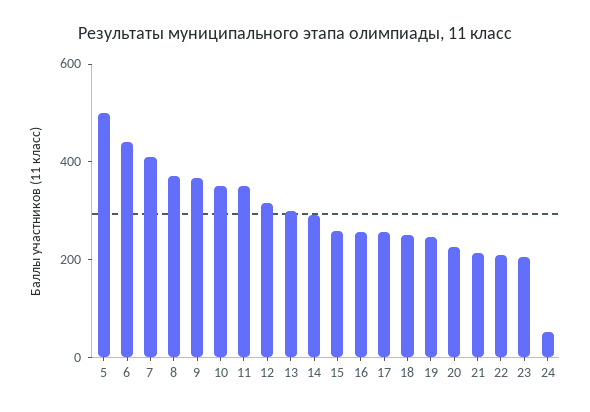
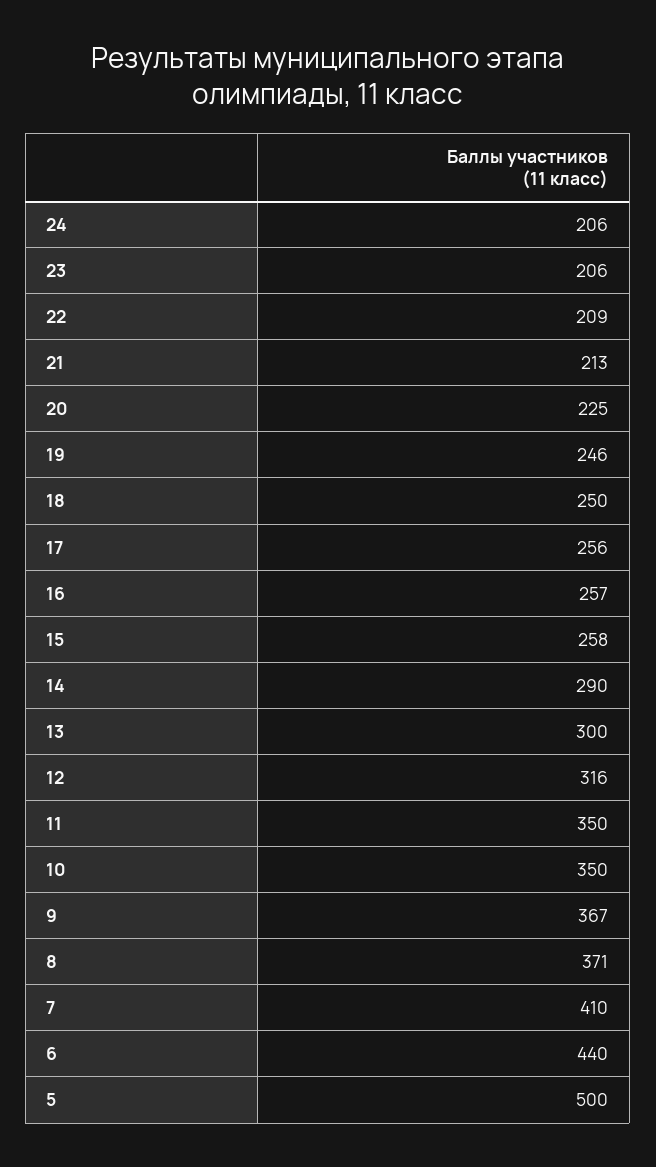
24: 50 -> 206

